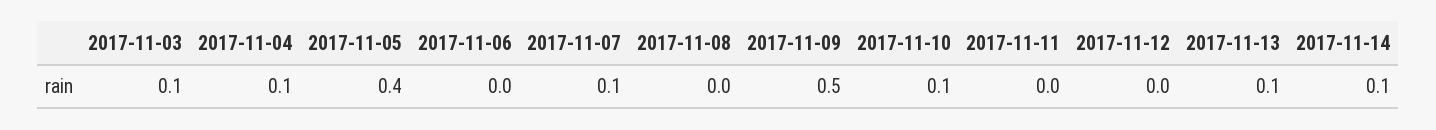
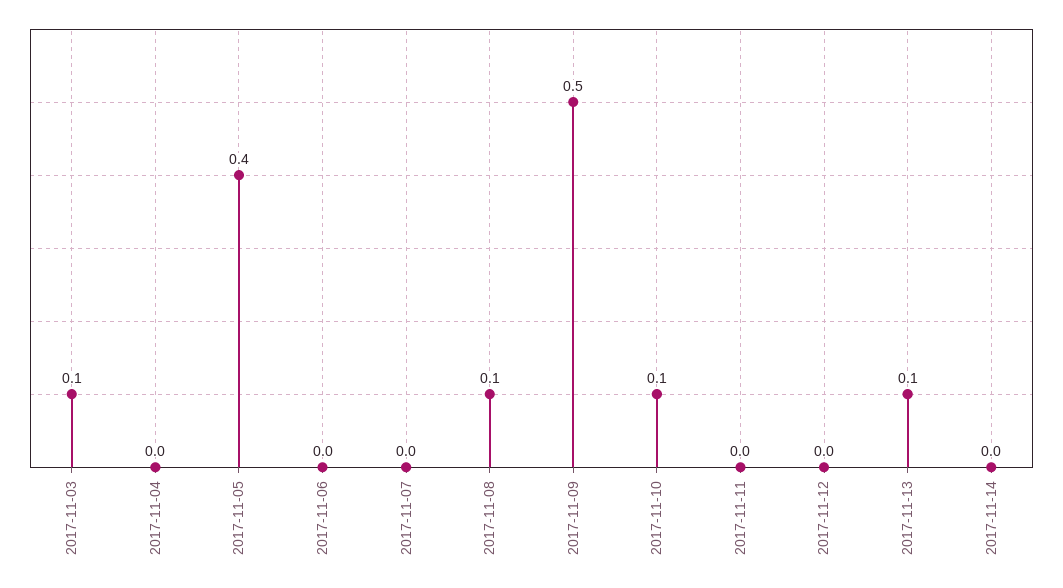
2017-11-04: 0.1 -> 0
2017-11-07: 0.1 -> 0
2017-11-08: 0 -> 0.1
2017-11-14: 0.1 -> 0

